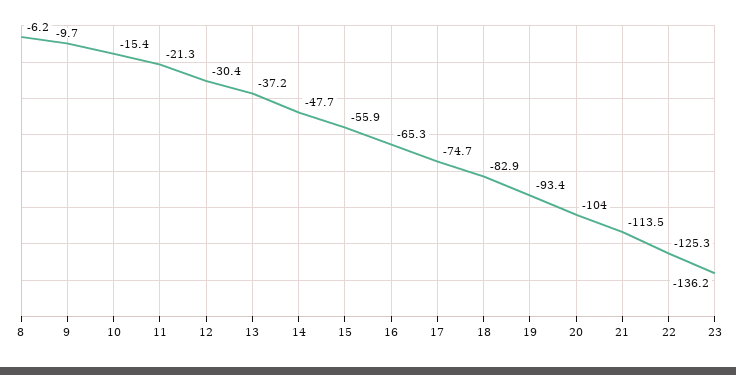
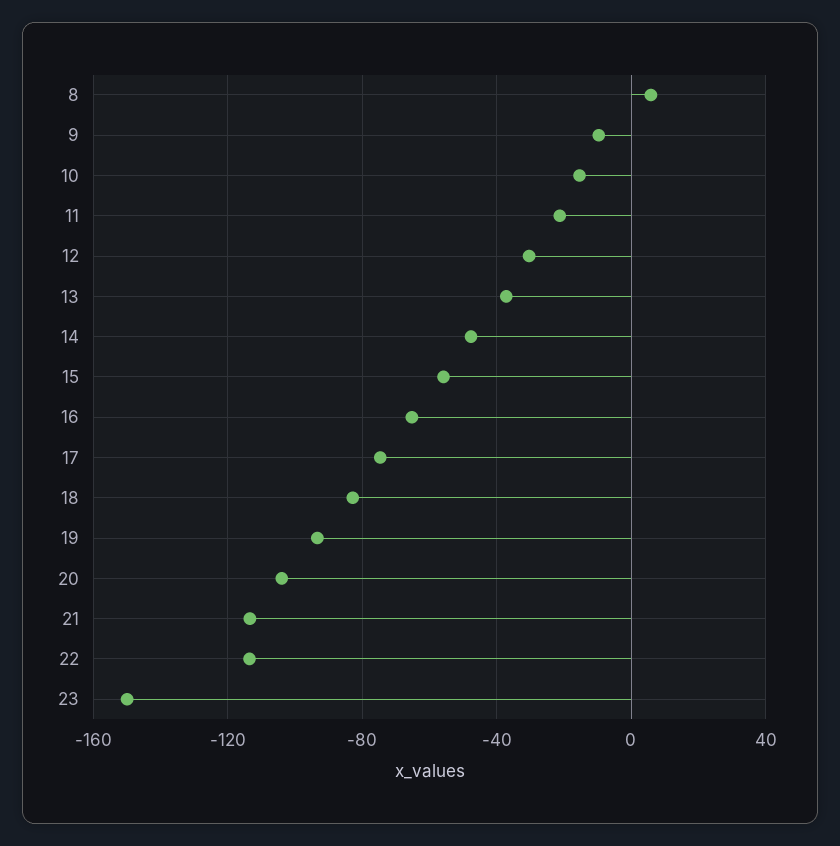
8: -6.2 -> 5
22: -125.3 -> -115
23: -136.2 -> -150

